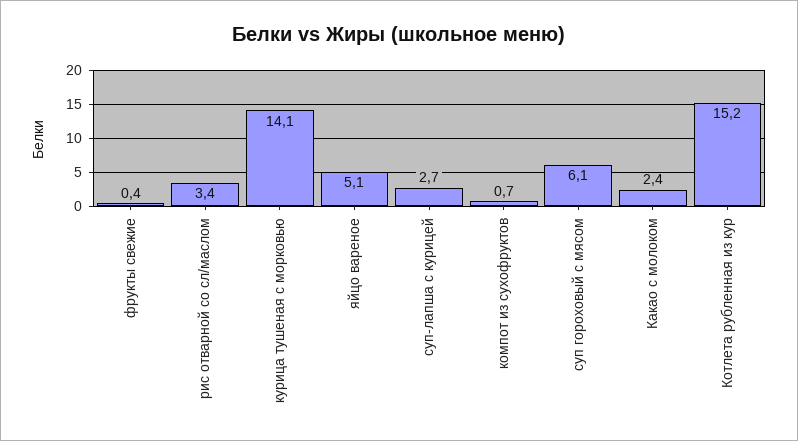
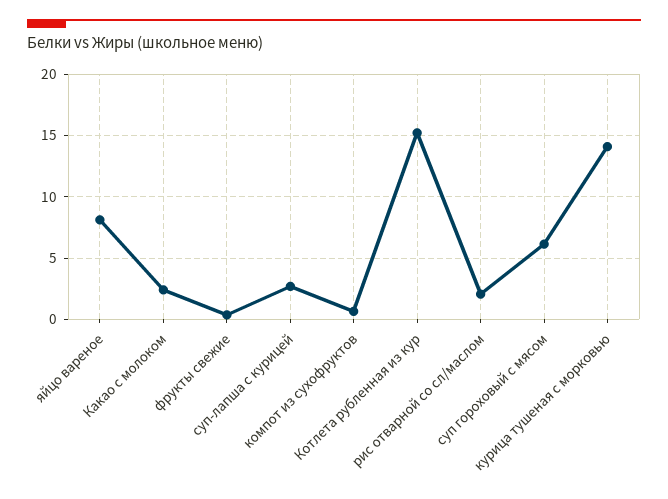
рис отварной со сл/маслом: 3.4 -> 2
яйцо вареное: 5.1 -> 8

